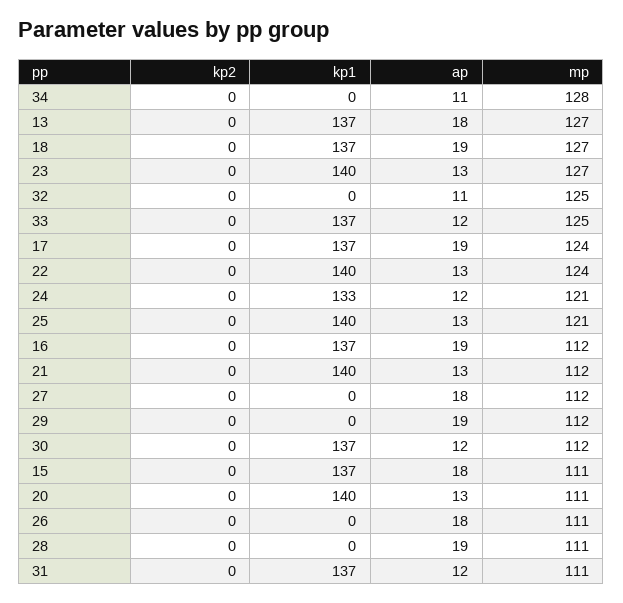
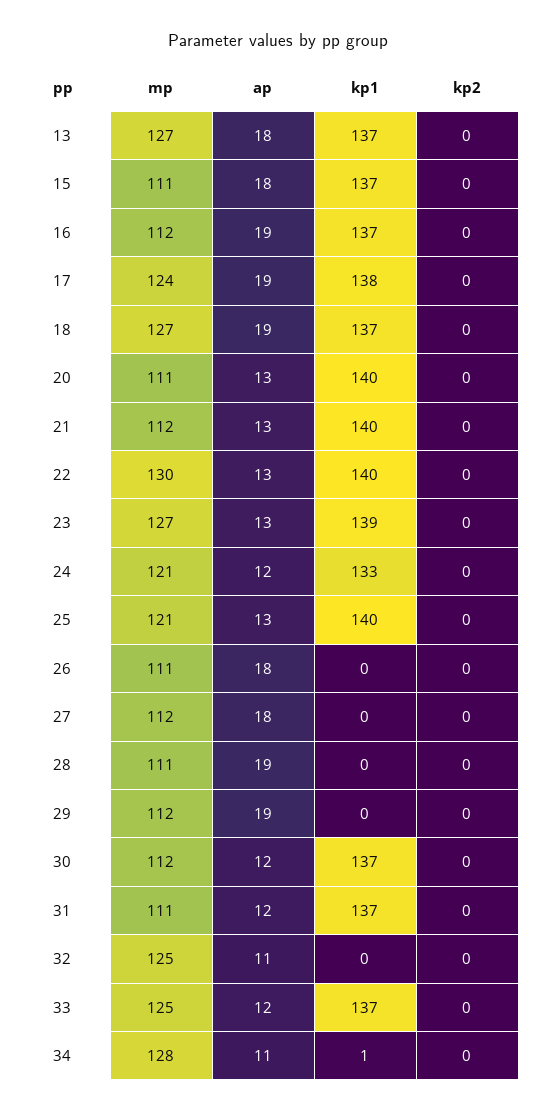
kp1, 34: 0 -> 1
kp1, 23: 140 -> 139
kp1, 17: 137 -> 138
mp, 22: 124 -> 130

